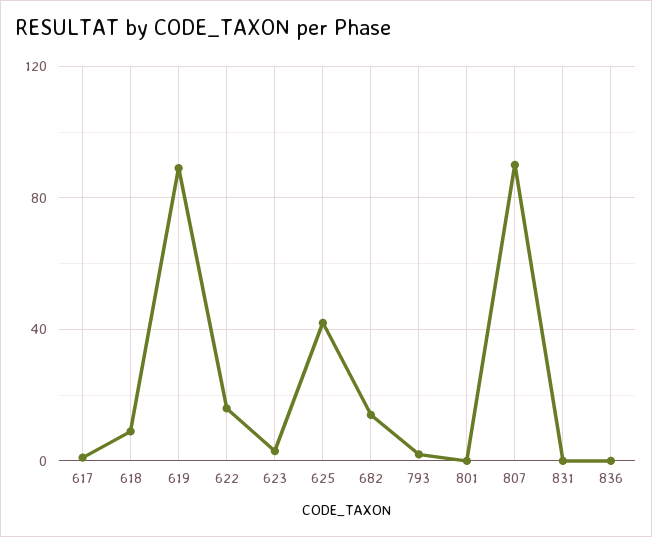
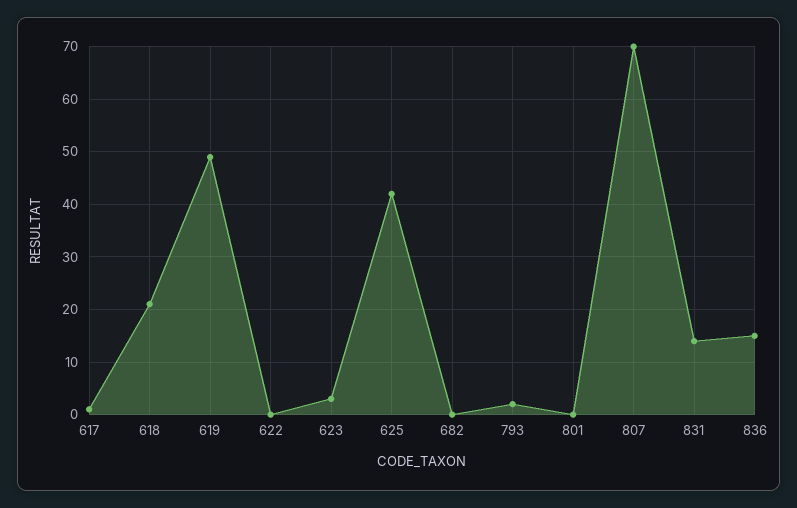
618: 10 -> 20
619: 90 -> 50
622: 15 -> 0
682: 15 -> 0
807: 90 -> 70
831: 0 -> 15
836: 0 -> 15

